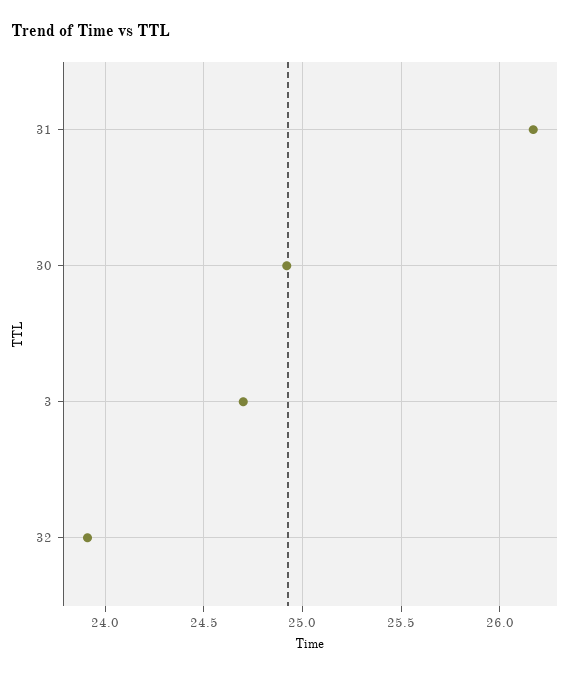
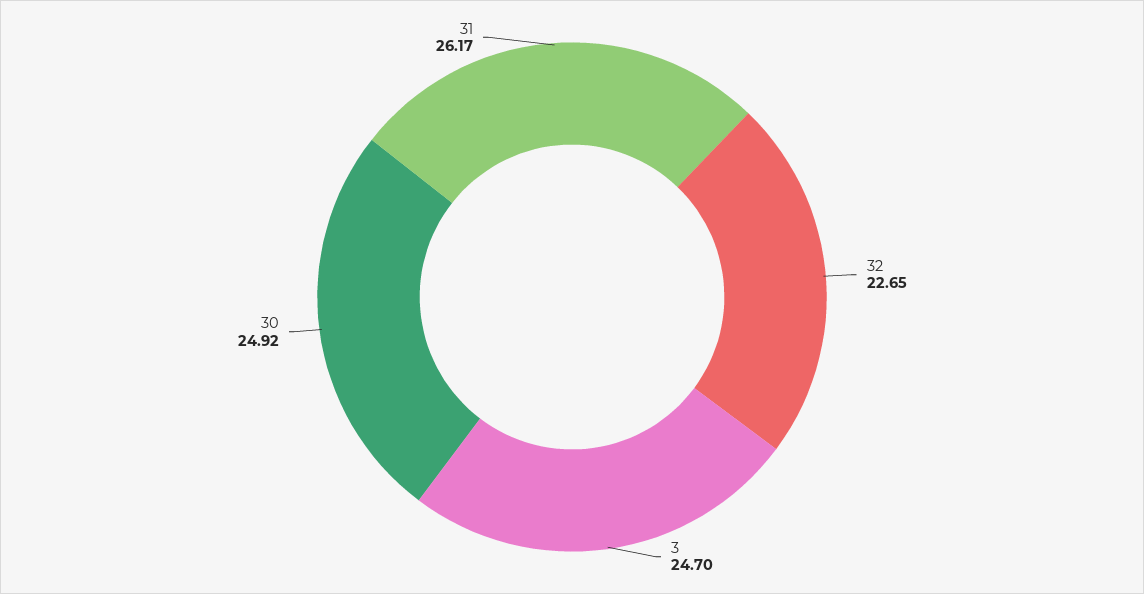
32: 23.9 -> 22.65

